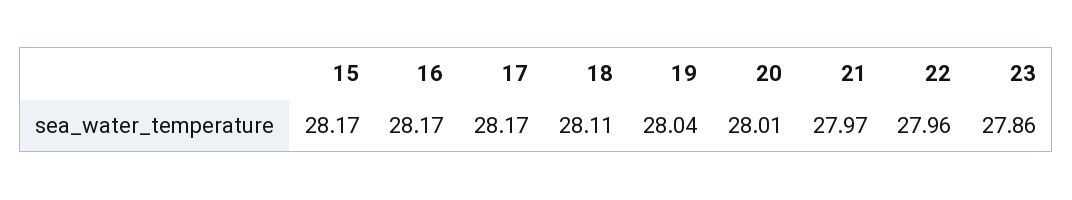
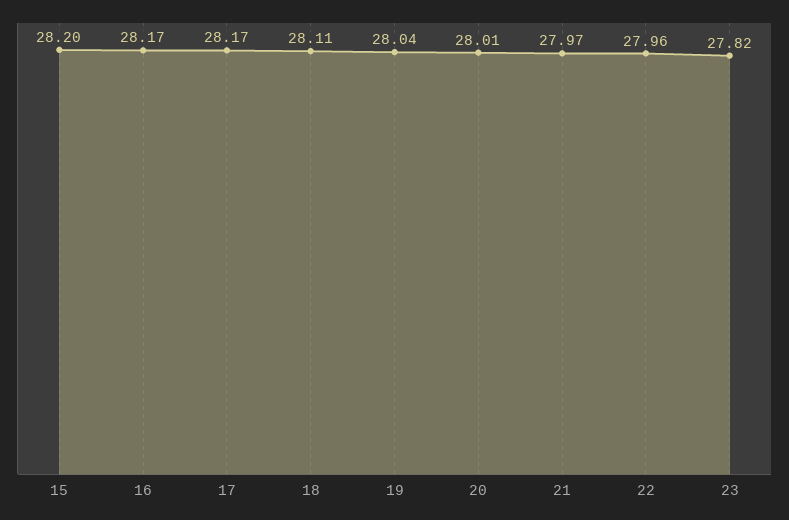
15: 28.17 -> 28.2
23: 27.86 -> 27.82

